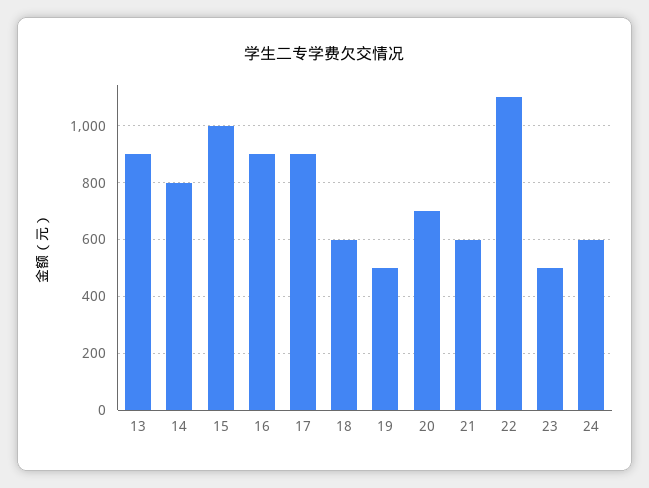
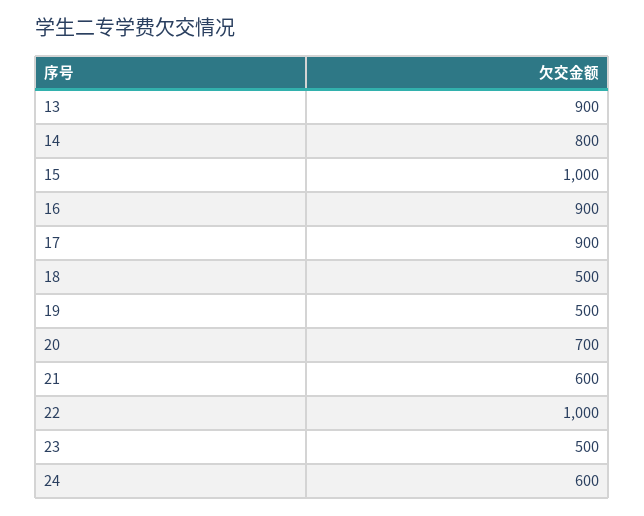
18: 600 -> 500
22: 1100 -> 1000

